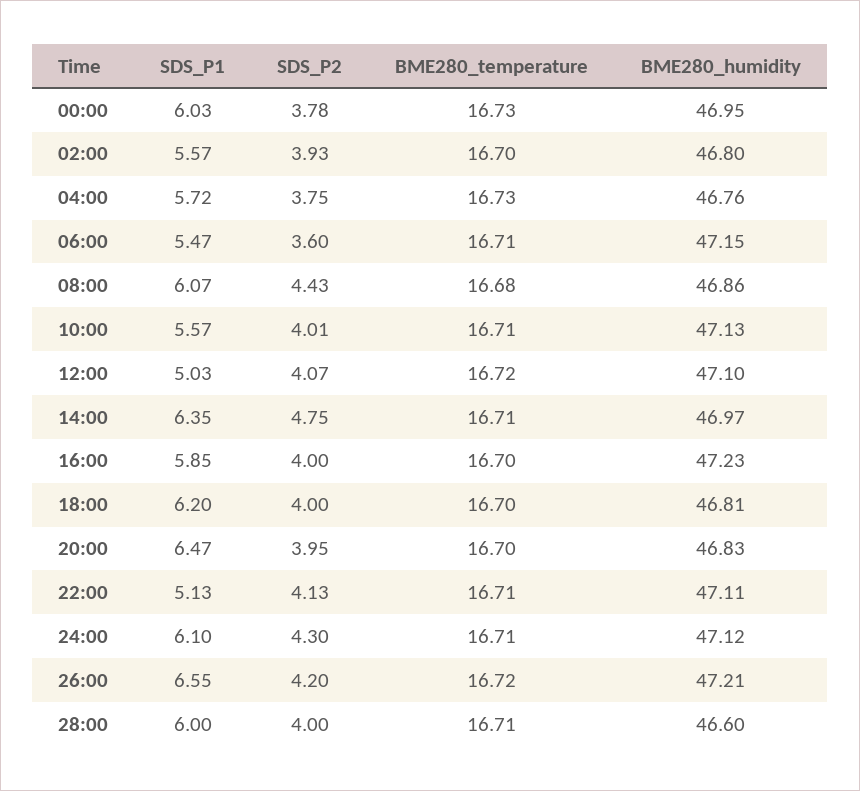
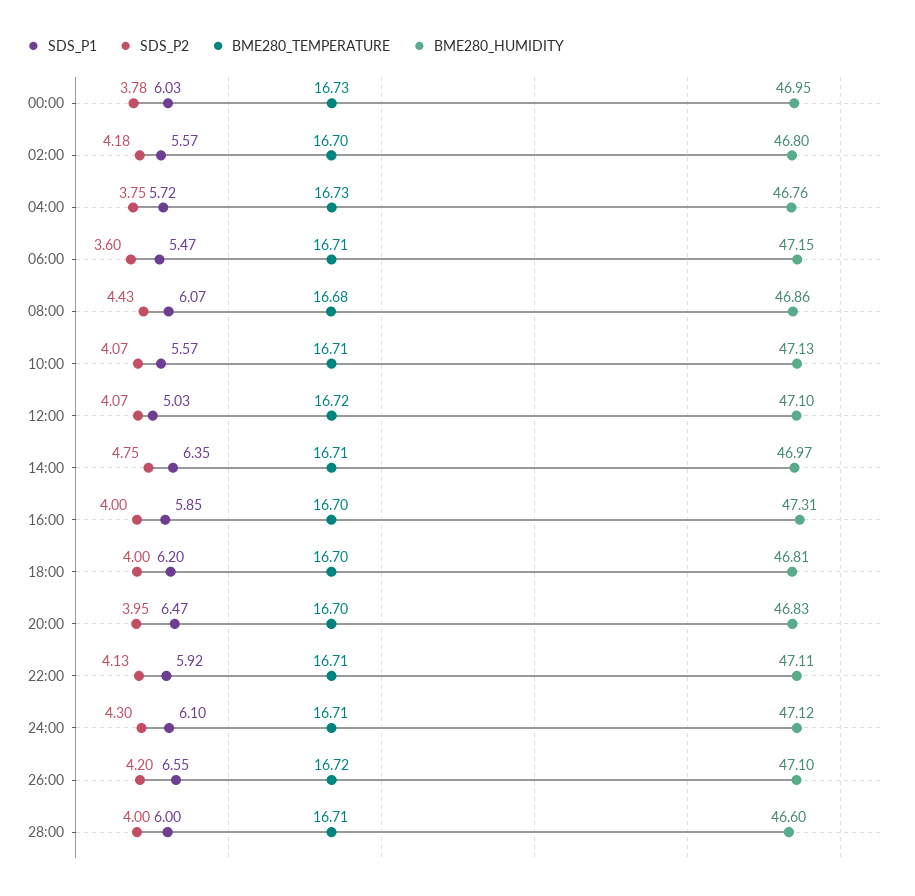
SDS_P2, 02:00: 3.93 -> 4.18
SDS_P2, 10:00: 4.01 -> 4.07
BME280_humidity, 16:00: 47.23 -> 47.31
SDS_P1, 22:00: 5.13 -> 5.92
BME280_humidity, 26:00: 47.21 -> 47.1

